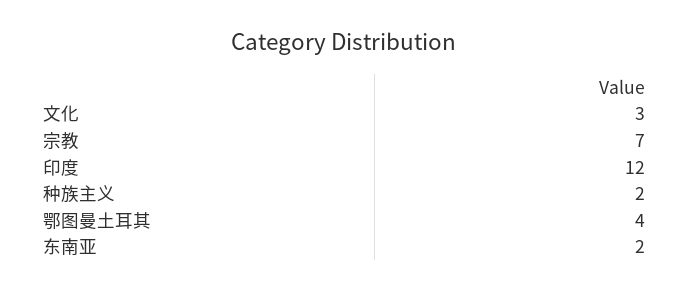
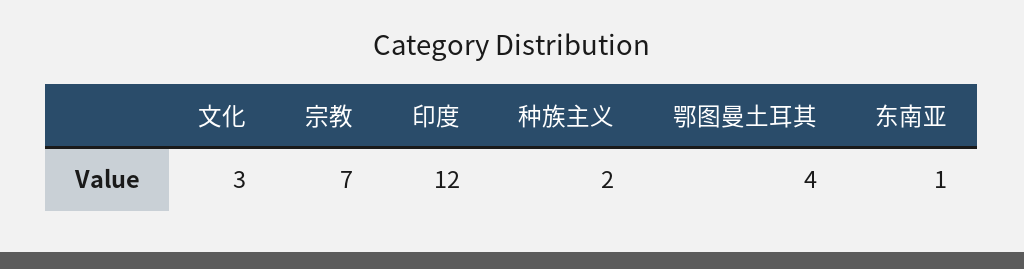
东南亚: 2 -> 1

